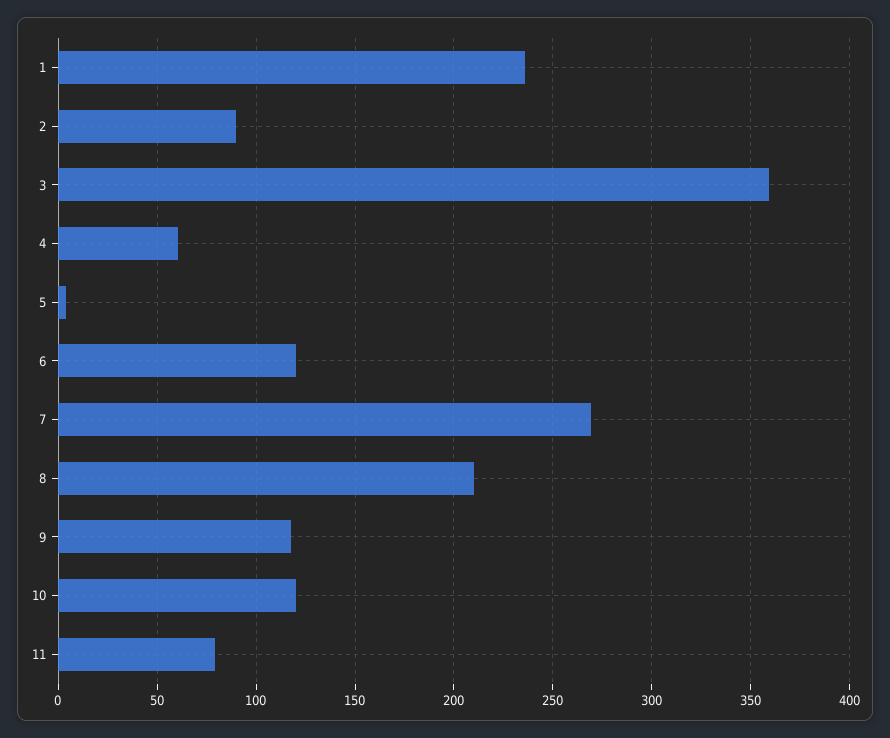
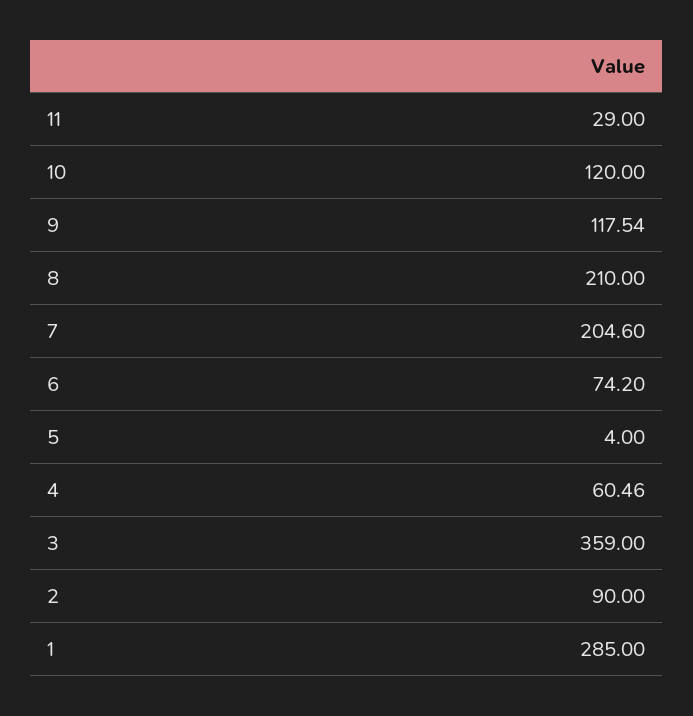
1: 235 -> 285
6: 120 -> 74.2
7: 270 -> 204.6
11: 80 -> 29

